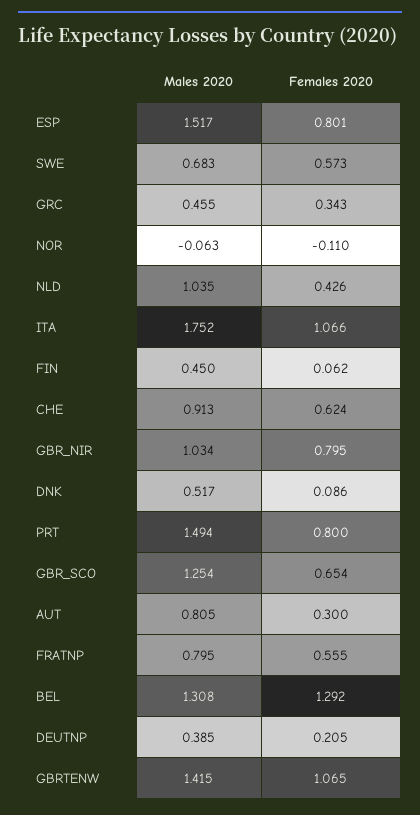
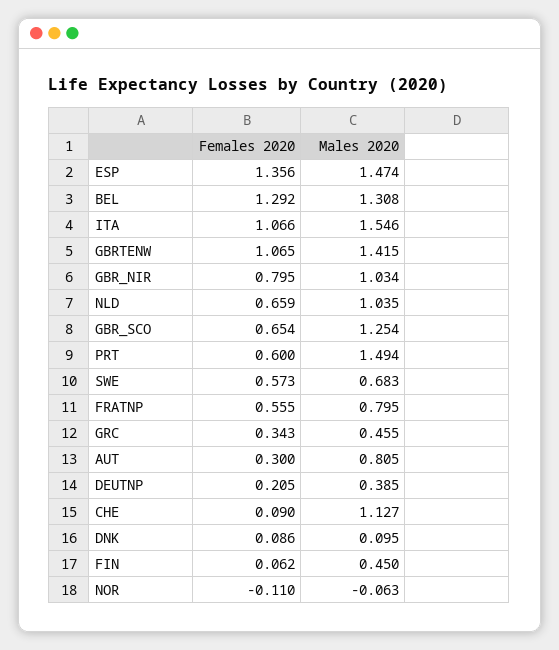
Males 2020, ESP: 1.517 -> 1.474
Females 2020, ESP: 0.801 -> 1.356
Females 2020, NLD: 0.426 -> 0.659
Males 2020, ITA: 1.752 -> 1.546
Males 2020, CHE: 0.913 -> 1.127
Females 2020, CHE: 0.624 -> 0.09
Males 2020, DNK: 0.517 -> 0.095
Females 2020, PRT: 0.8 -> 0.6

